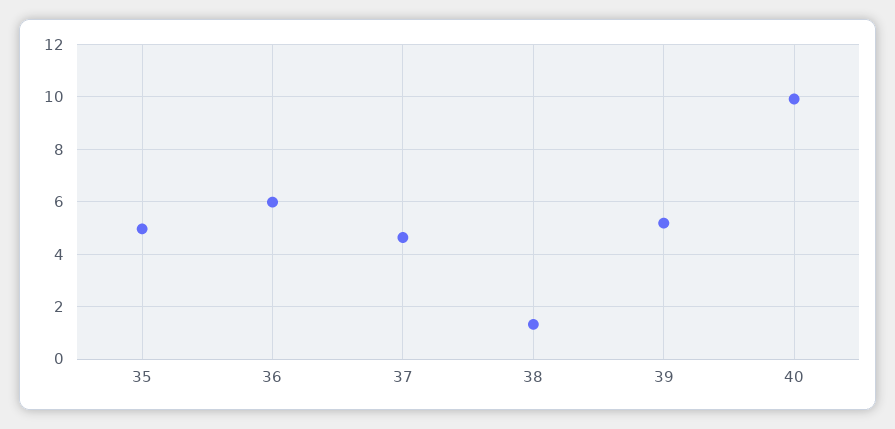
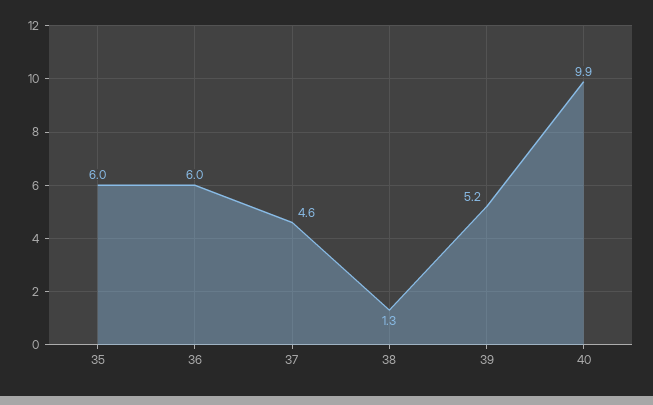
35: 5 -> 6

